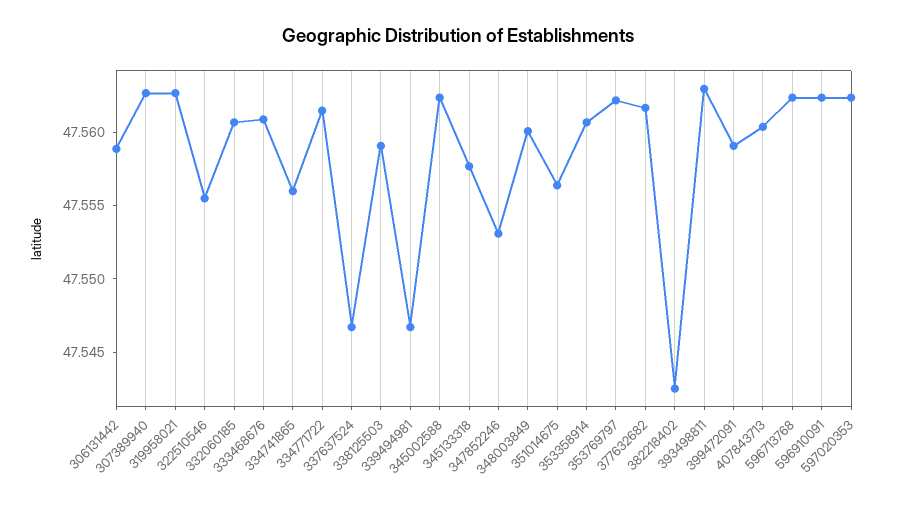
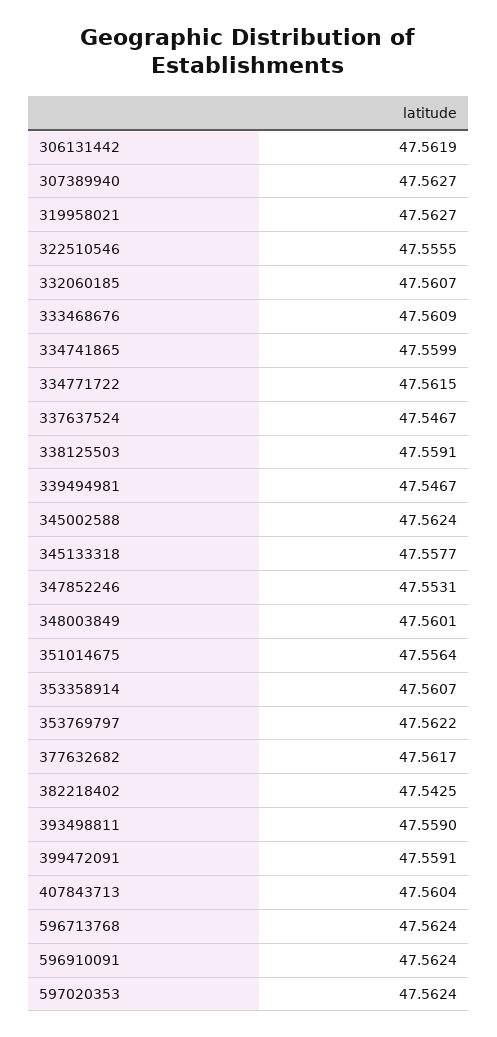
306131442: 47.559 -> 47.5619
334741865: 47.556 -> 47.5599
393498811: 47.563 -> 47.559

